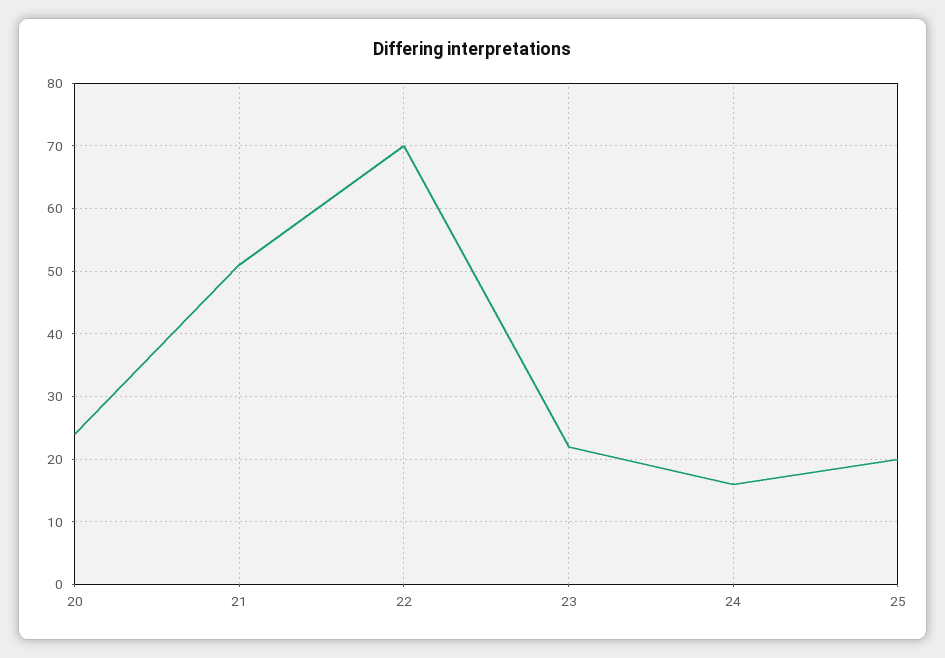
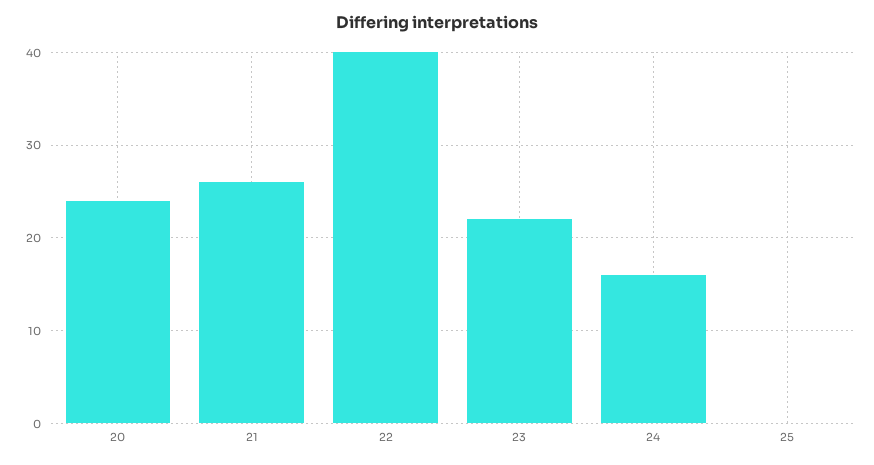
21: 51 -> 26
22: 70 -> 40
25: 20 -> 0

